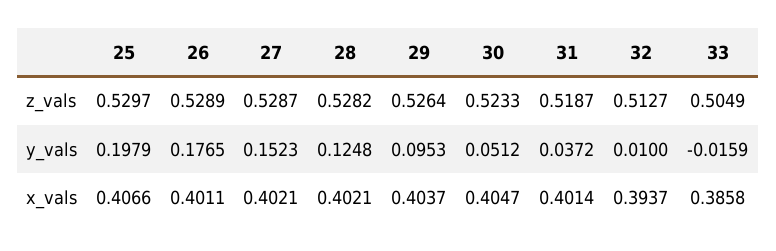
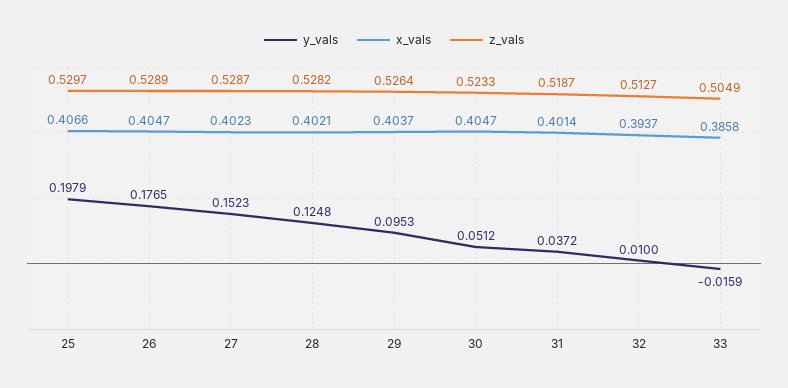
x_vals, 26: 0.4011 -> 0.4047
x_vals, 27: 0.4021 -> 0.4023

